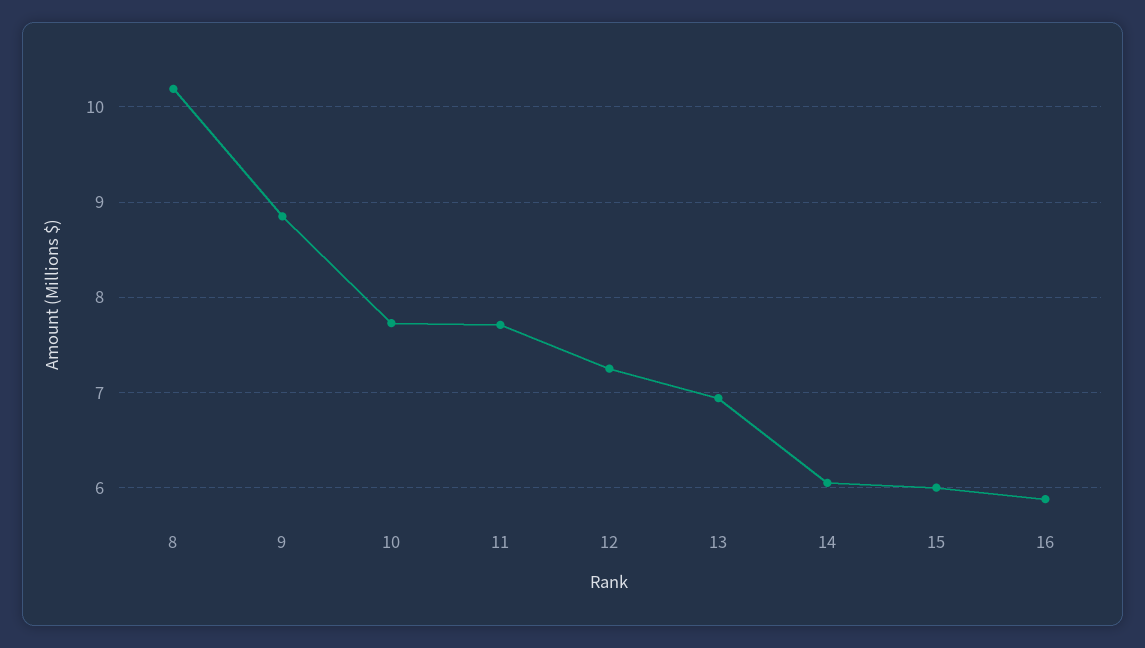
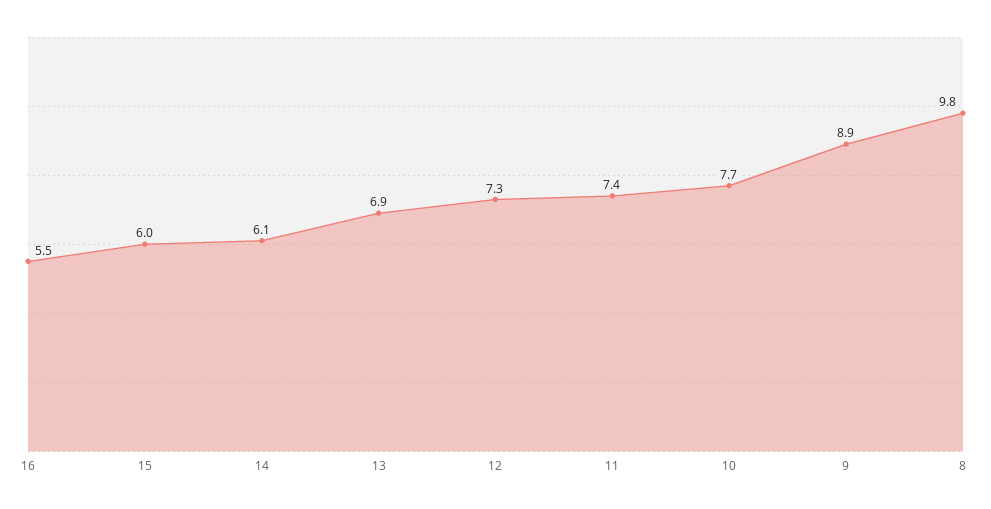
8: 10.2 -> 9.8
11: 7.7 -> 7.4
16: 5.9 -> 5.5

